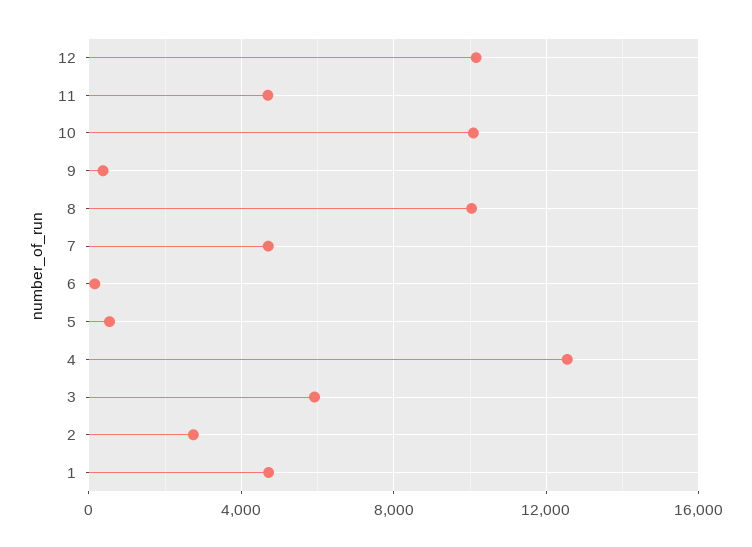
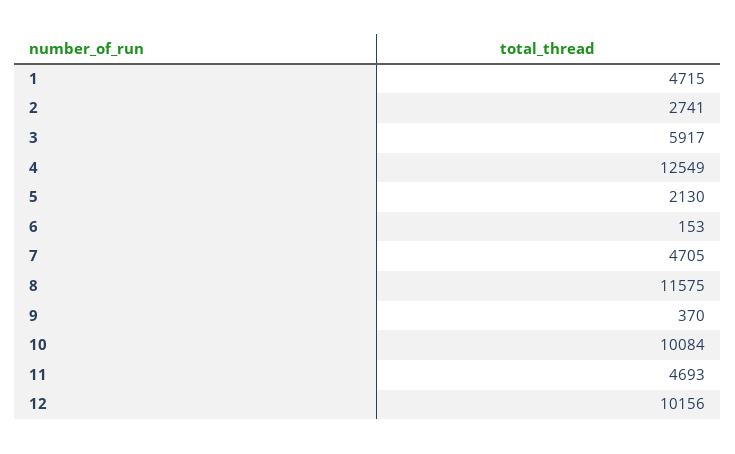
8: 10000 -> 11575
5: 500 -> 2130

